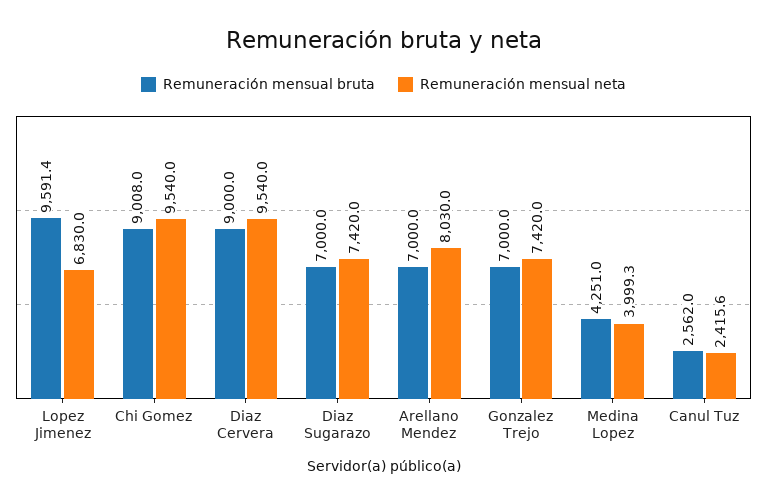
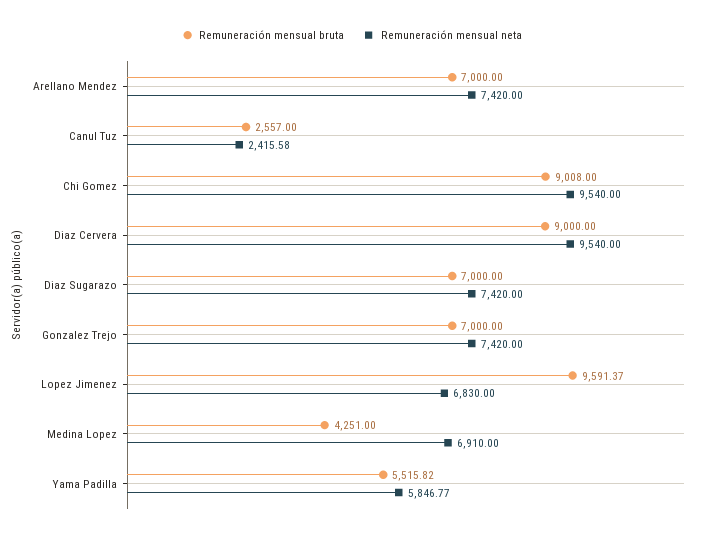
Remuneración mensual neta, Arellano Mendez: 8030 -> 7420
Remuneración mensual neta, Medina Lopez: 3999.3 -> 6910
Remuneración mensual bruta, Canul Tuz: 2562 -> 2557
Remuneración mensual bruta, Yama Padilla: none -> 5515.82
Remuneración mensual neta, Yama Padilla: none -> 5846.77

